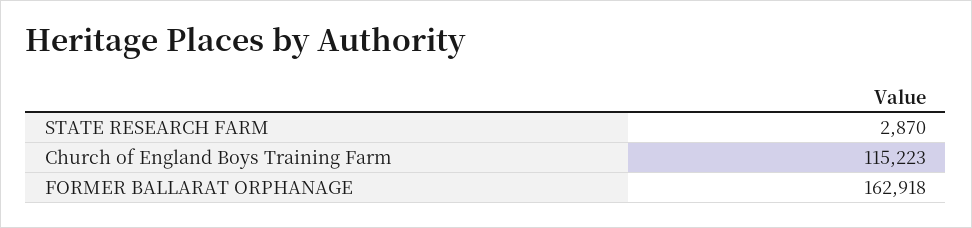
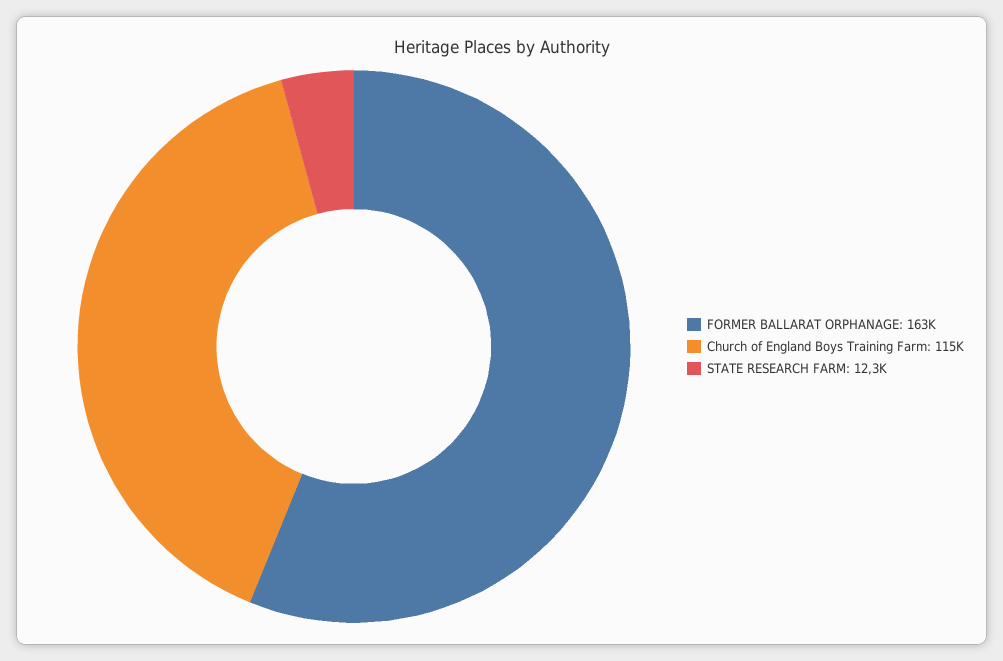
STATE RESEARCH FARM: 2870 -> 12300

